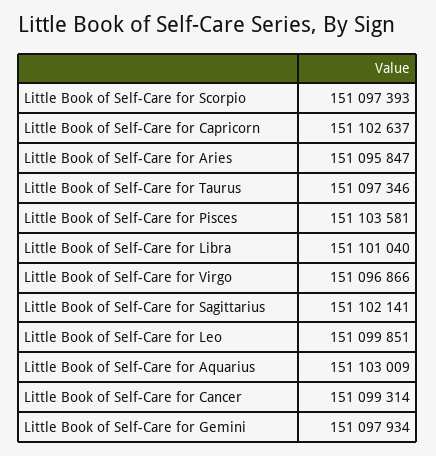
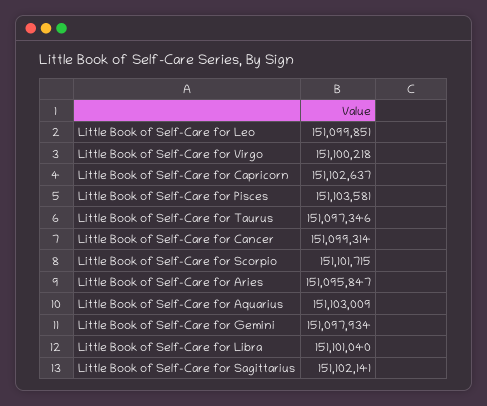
Little Book of Self-Care for Scorpio: 151097393 -> 151101715
Little Book of Self-Care for Virgo: 151096866 -> 151100218

